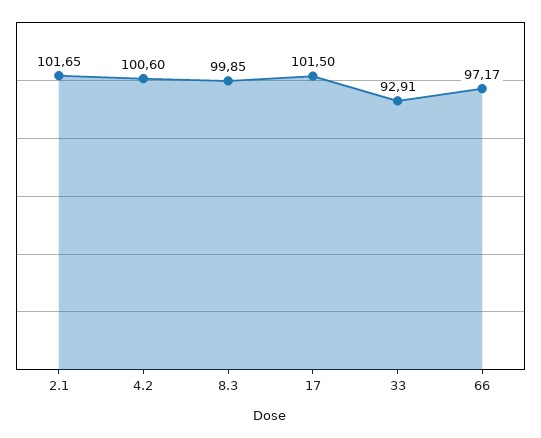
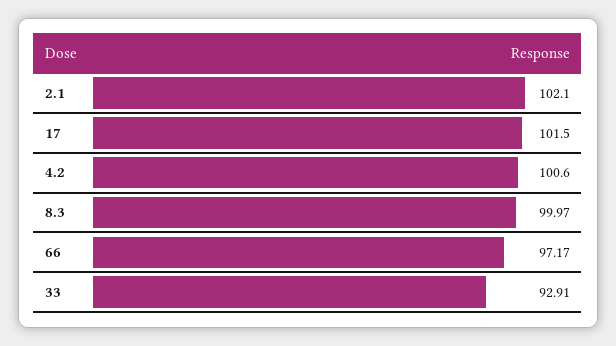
2.1: 101.65 -> 102.1
8.3: 99.85 -> 99.97

